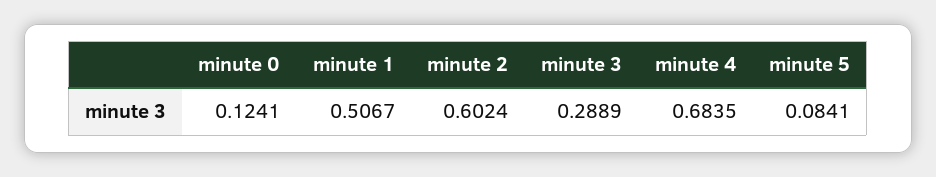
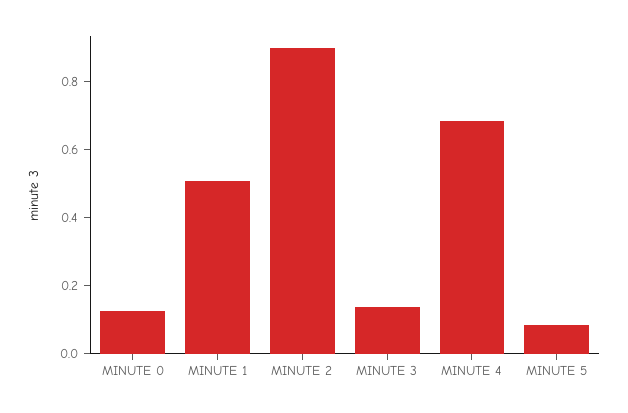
minute 2: 0.6024 -> 0.9
minute 3: 0.2889 -> 0.15

